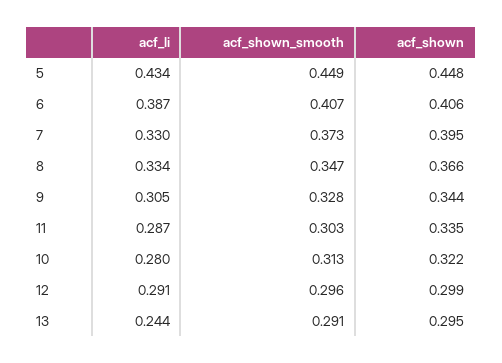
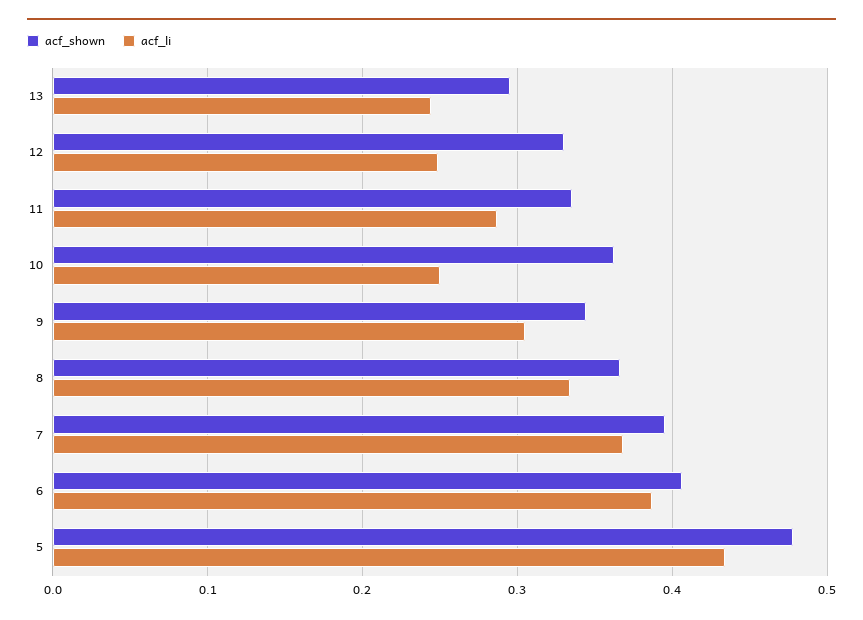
acf_shown_smooth, 5: 0.449 -> none
acf_shown, 5: 0.448 -> 0.48
acf_shown_smooth, 6: 0.407 -> none
acf_li, 7: 0.33 -> 0.37
acf_shown_smooth, 7: 0.373 -> none
acf_shown_smooth, 8: 0.347 -> none
acf_shown_smooth, 9: 0.328 -> none
acf_shown_smooth, 11: 0.303 -> none
acf_li, 10: 0.28 -> 0.25
acf_shown_smooth, 10: 0.313 -> none
acf_shown, 10: 0.322 -> 0.36
acf_li, 12: 0.291 -> 0.25
acf_shown_smooth, 12: 0.296 -> none
acf_shown, 12: 0.299 -> 0.33
acf_shown_smooth, 13: 0.291 -> none

